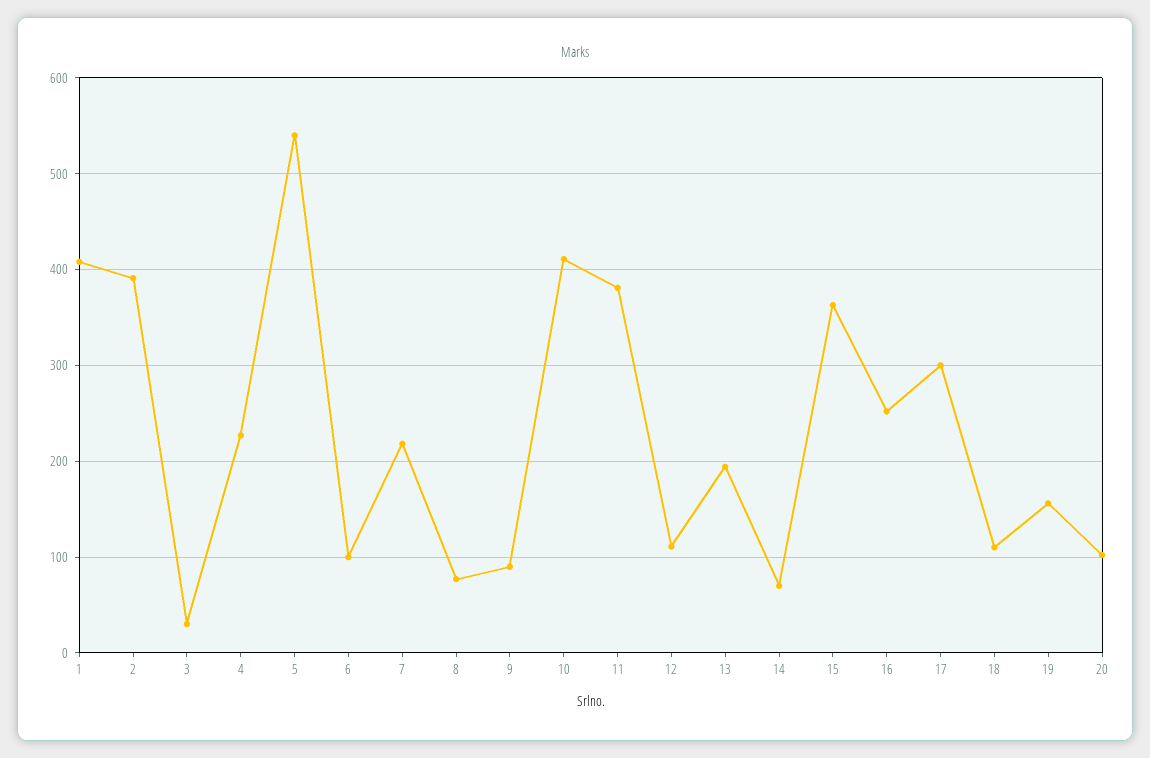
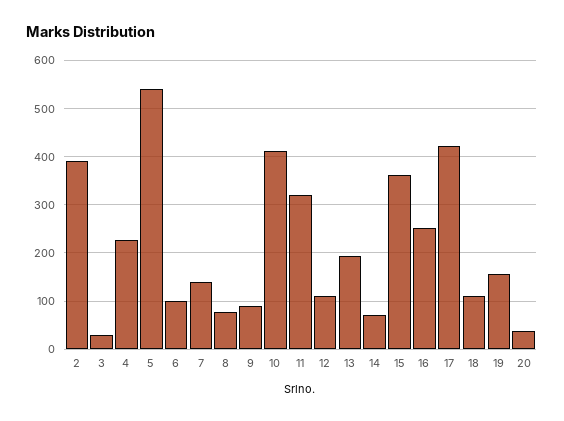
1: 410 -> none
7: 220 -> 140
11: 380 -> 320
17: 300 -> 420
20: 100 -> 40

